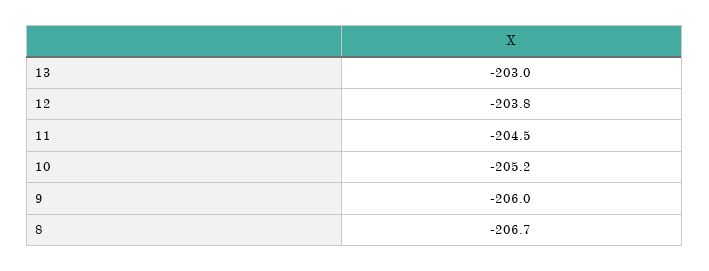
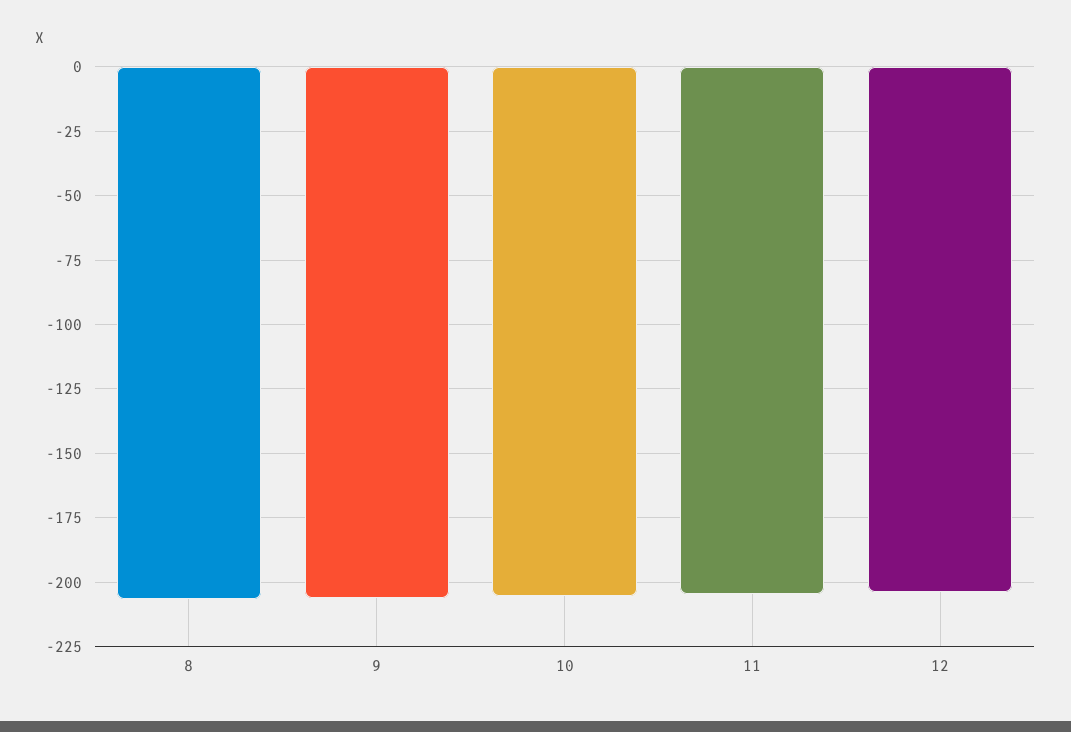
13: -203 -> none

